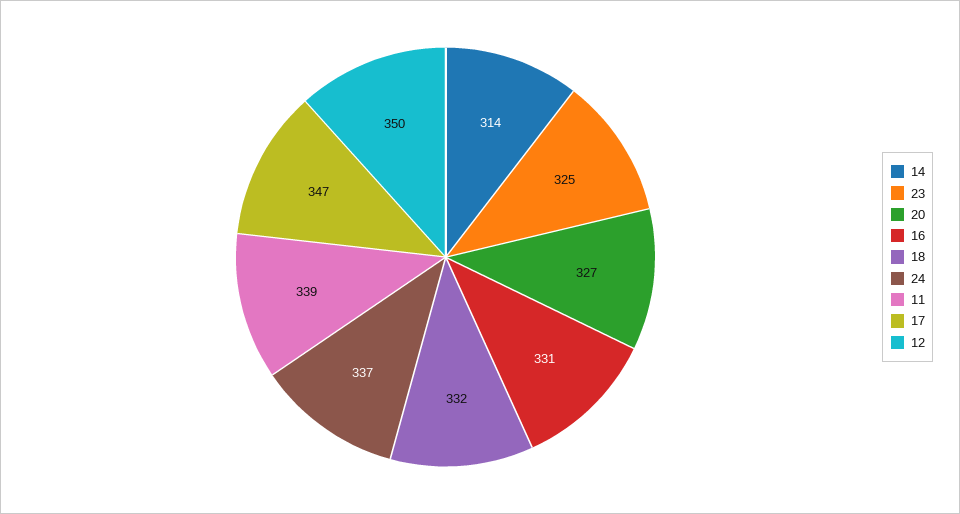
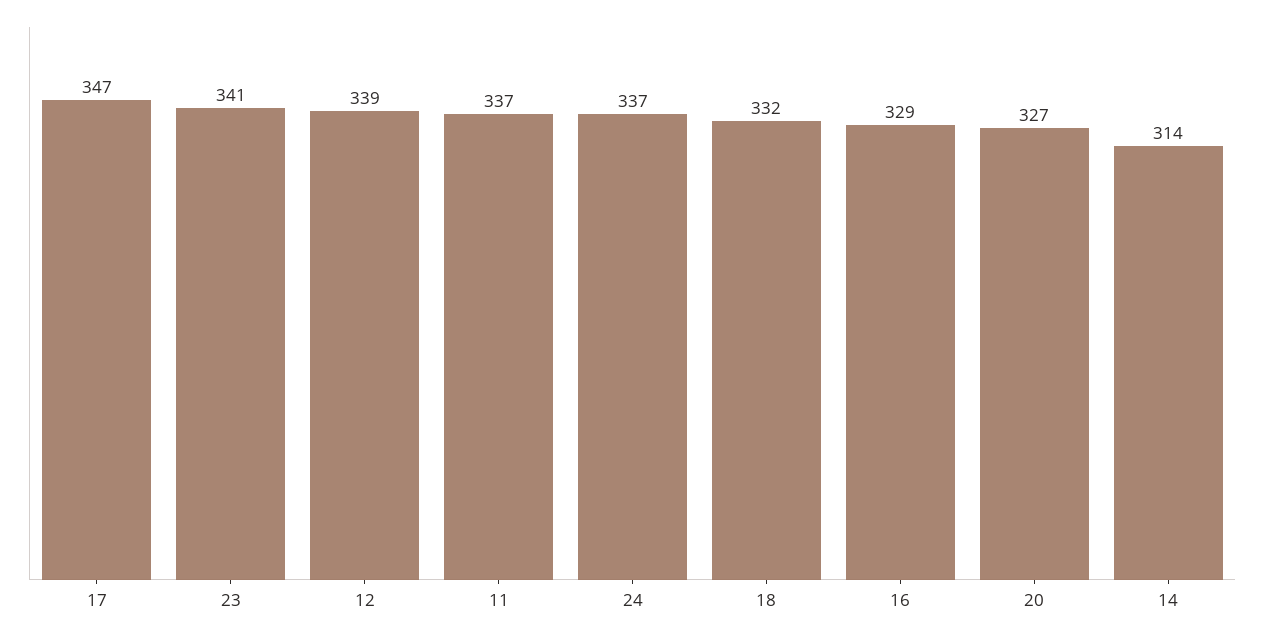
23: 325 -> 341
16: 331 -> 329
11: 339 -> 337
12: 350 -> 339

